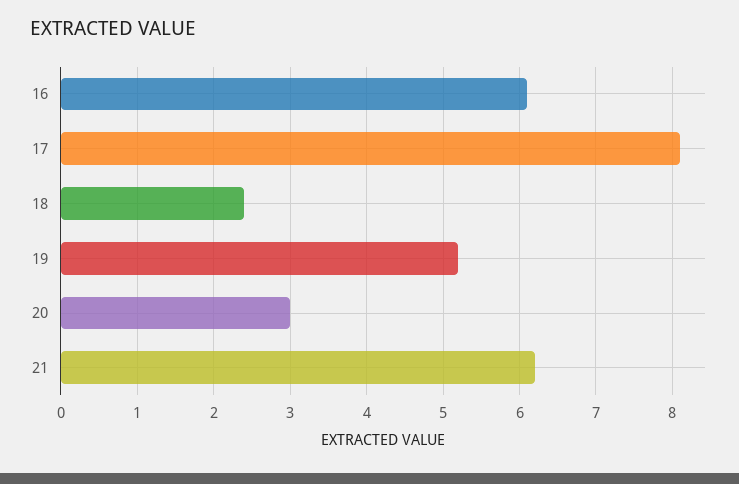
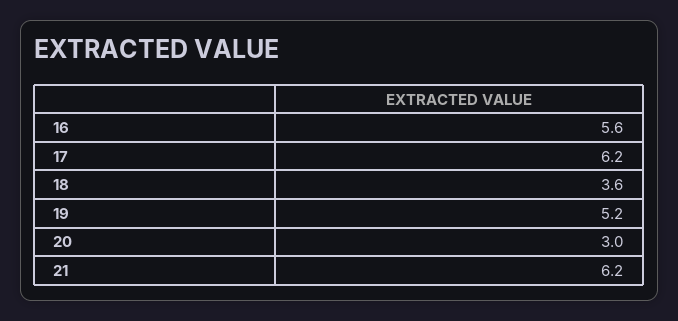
16: 6.1 -> 5.6
17: 8.1 -> 6.2
18: 2.4 -> 3.6

